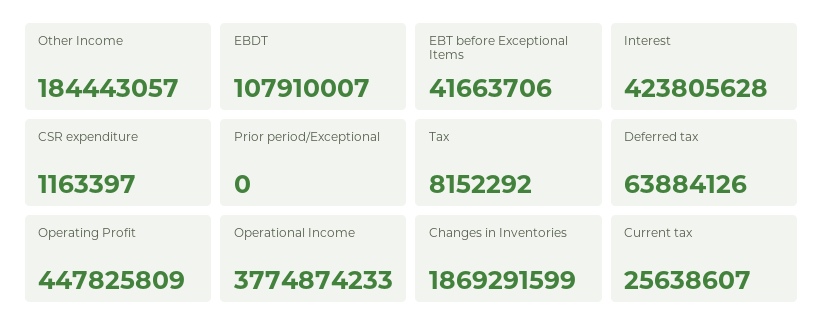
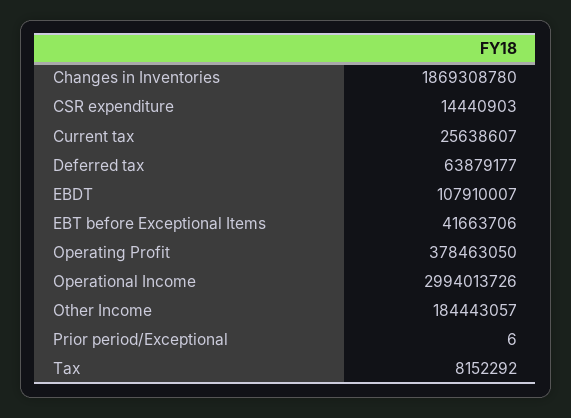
Interest: 423805628 -> none
CSR expenditure: 1163397 -> 14440903
Prior period/Exceptional: 0 -> 6
Deferred tax: 63884126 -> 63879177
Operating Profit: 447825809 -> 378463050
Operational Income: 3774874233 -> 2994013726
Changes in Inventories: 1869291599 -> 1869308780

